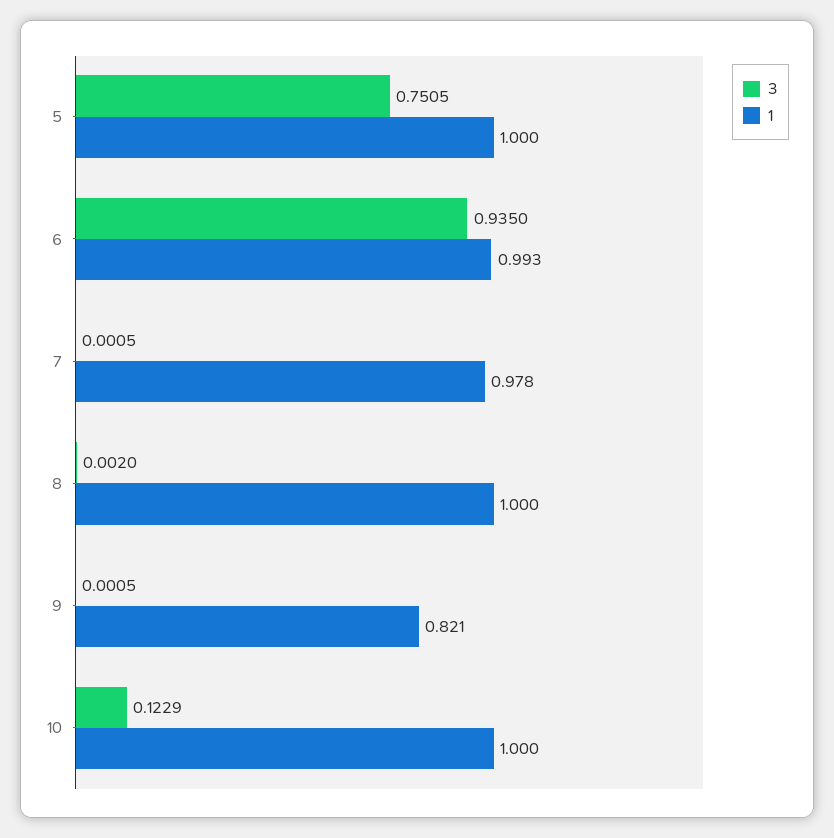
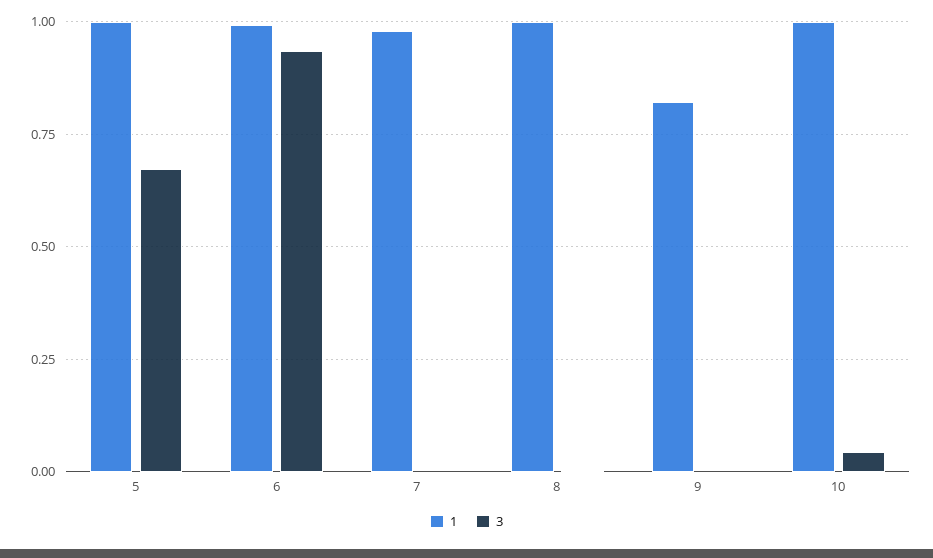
3, 5: 0.7505 -> 0.675
3, 10: 0.1229 -> 0.05

